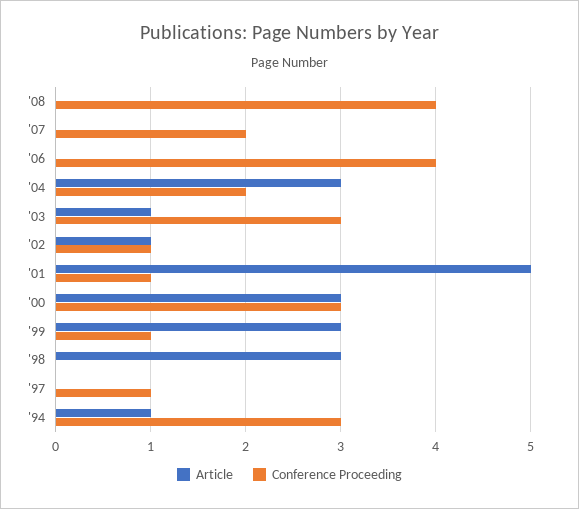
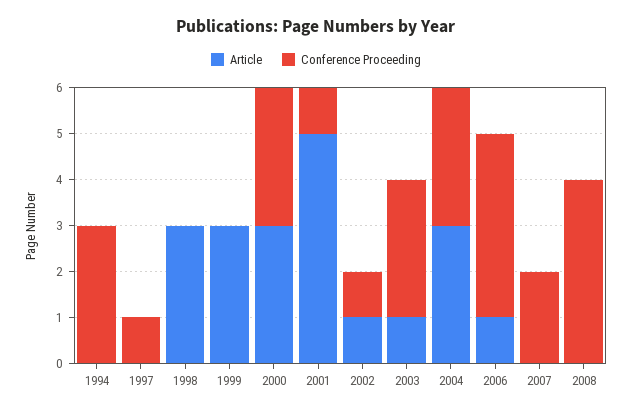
Article, '06: 0 -> 1
Conference Proceeding, '04: 2 -> 3
Conference Proceeding, '99: 1 -> 0
Article, '94: 1 -> 0

